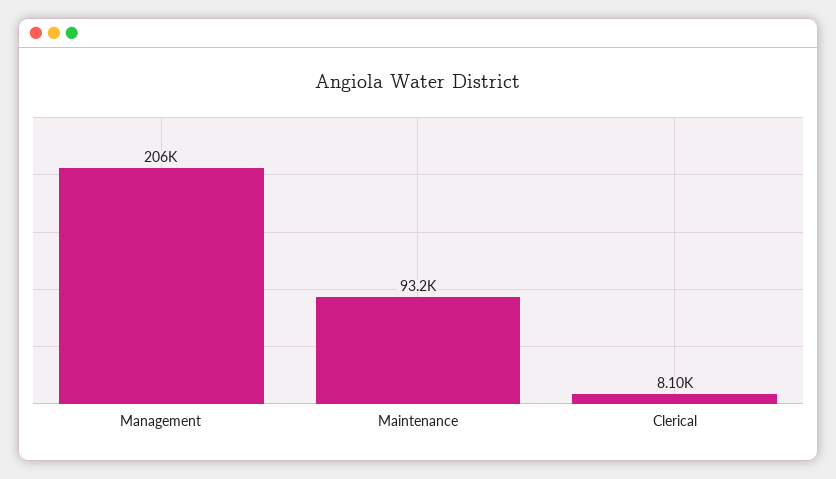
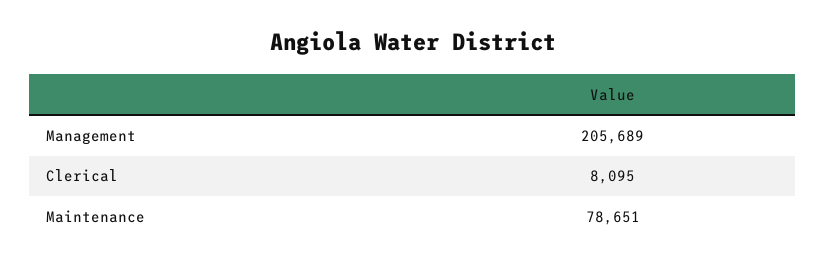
Maintenance: 93200 -> 78651

